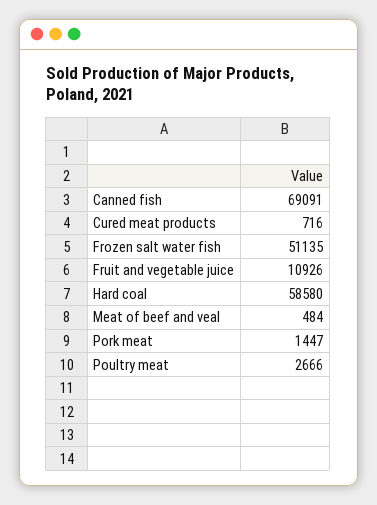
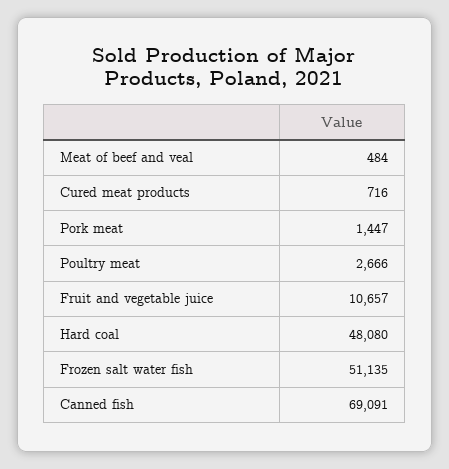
Fruit and vegetable juice: 10926 -> 10657
Hard coal: 58580 -> 48080

